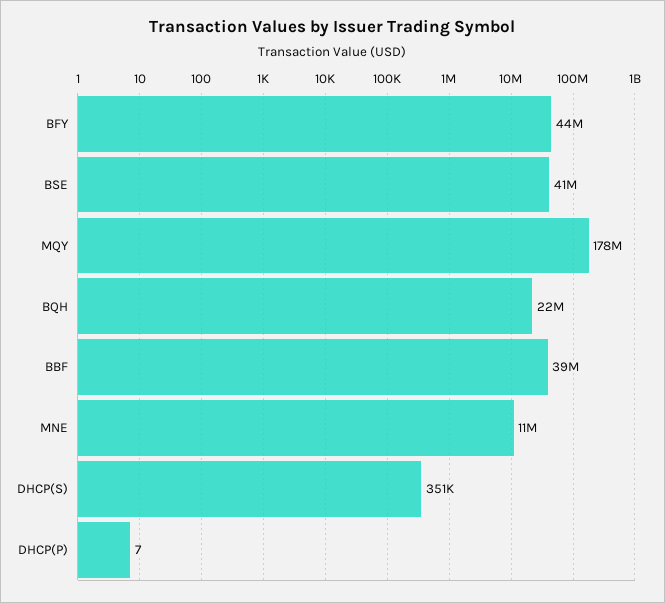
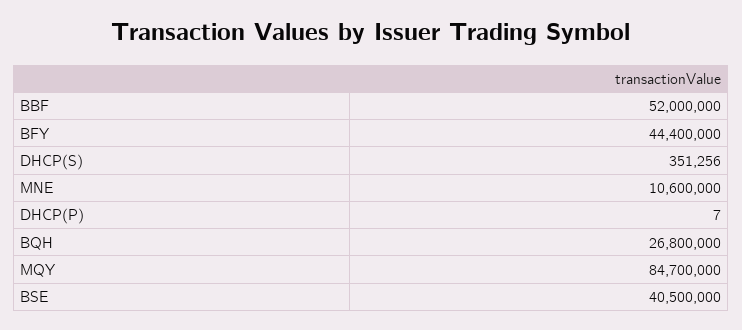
MQY: 178000000 -> 84700000
BQH: 22000000 -> 26800000
BBF: 39000000 -> 52000000

